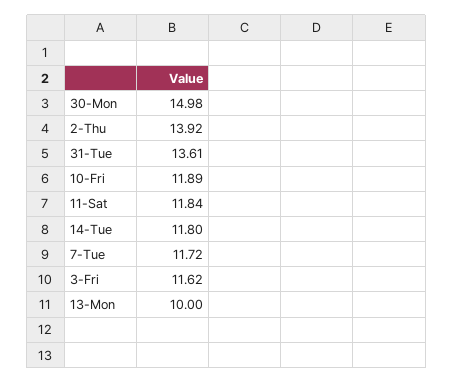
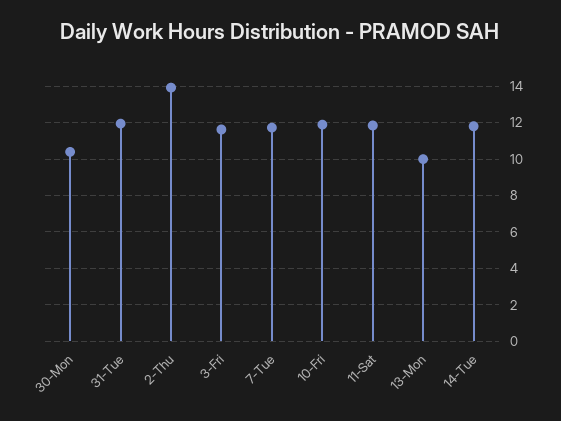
30-Mon: 14.98 -> 10.5
31-Tue: 13.61 -> 12

